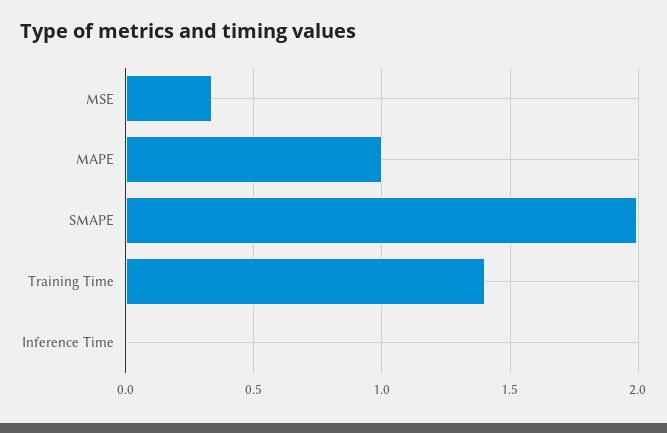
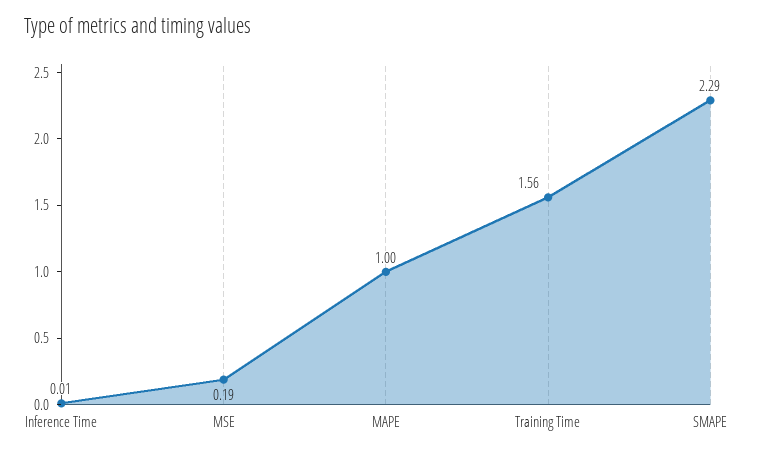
MSE: 0.35 -> 0.19
SMAPE: 2 -> 2.29
Training Time: 1.4 -> 1.56

